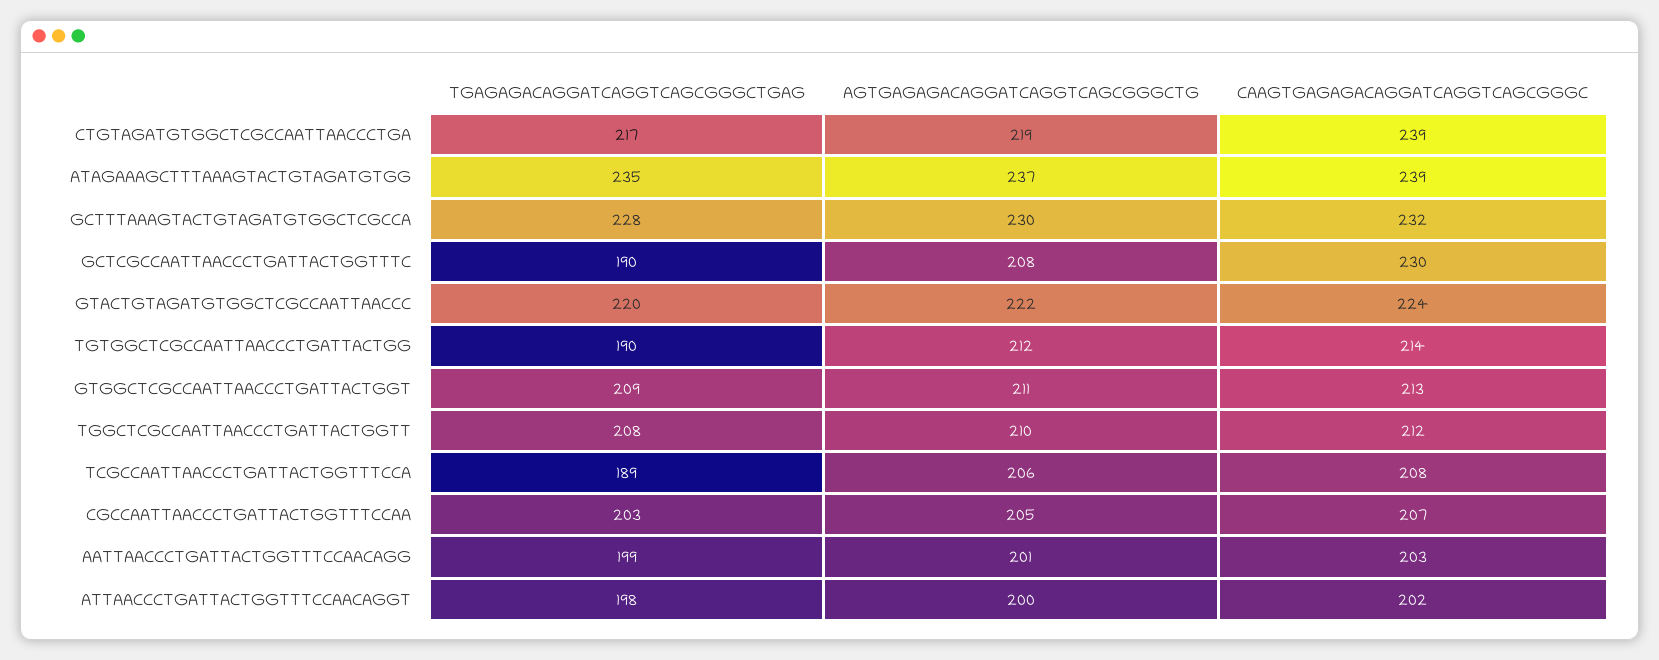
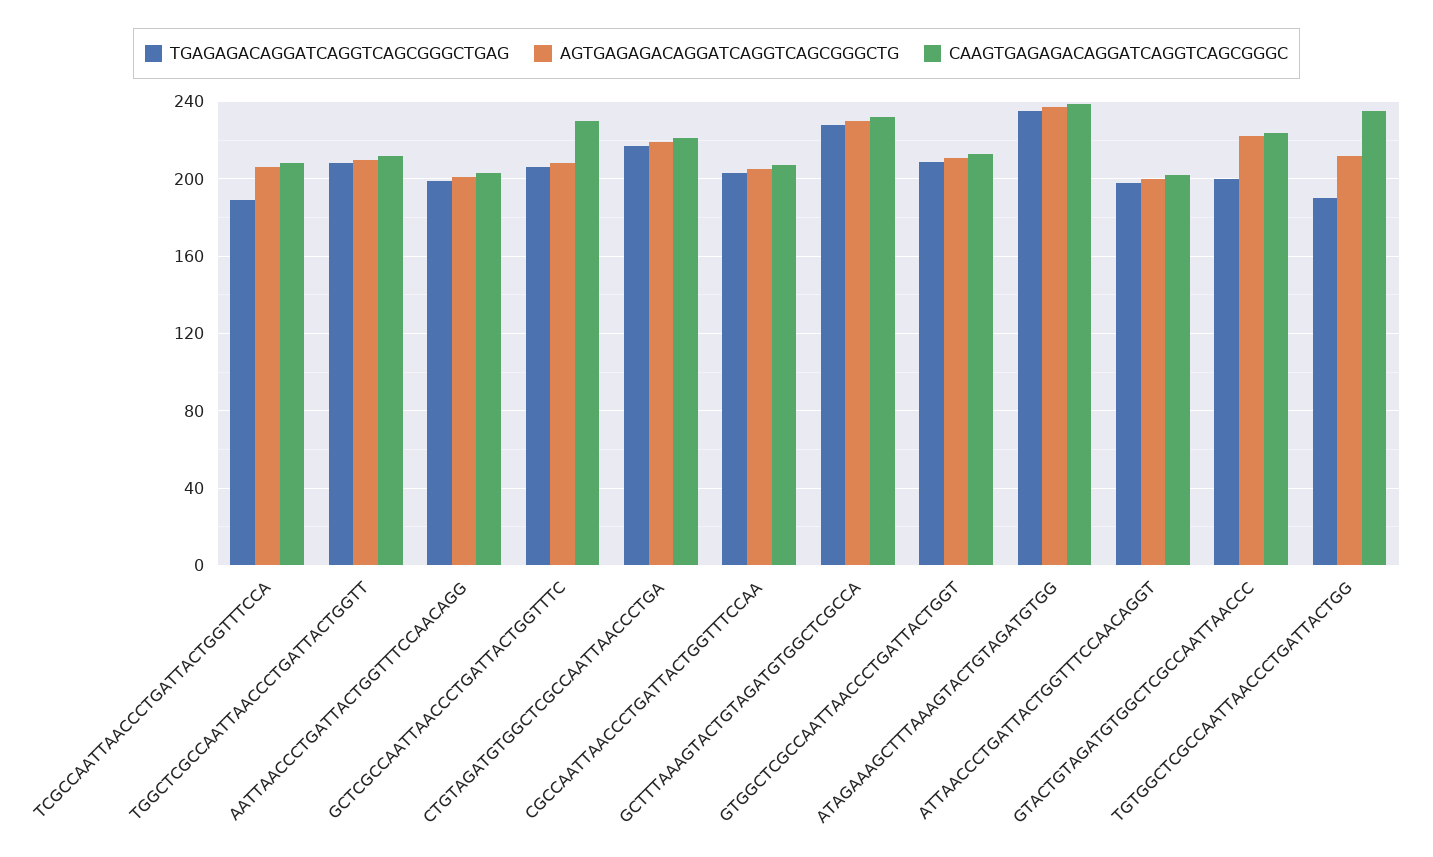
CAAGTGAGAGACAGGATCAGGTCAGCGGGC, CTGTAGATGTGGCTCGCCAATTAACCCTGA: 239 -> 220
TGAGAGACAGGATCAGGTCAGCGGGCTGAG, GCTCGCCAATTAACCCTGATTACTGGTTTC: 190 -> 205
TGAGAGACAGGATCAGGTCAGCGGGCTGAG, GTACTGTAGATGTGGCTCGCCAATTAACCC: 220 -> 200
CAAGTGAGAGACAGGATCAGGTCAGCGGGC, TGTGGCTCGCCAATTAACCCTGATTACTGG: 214 -> 235

